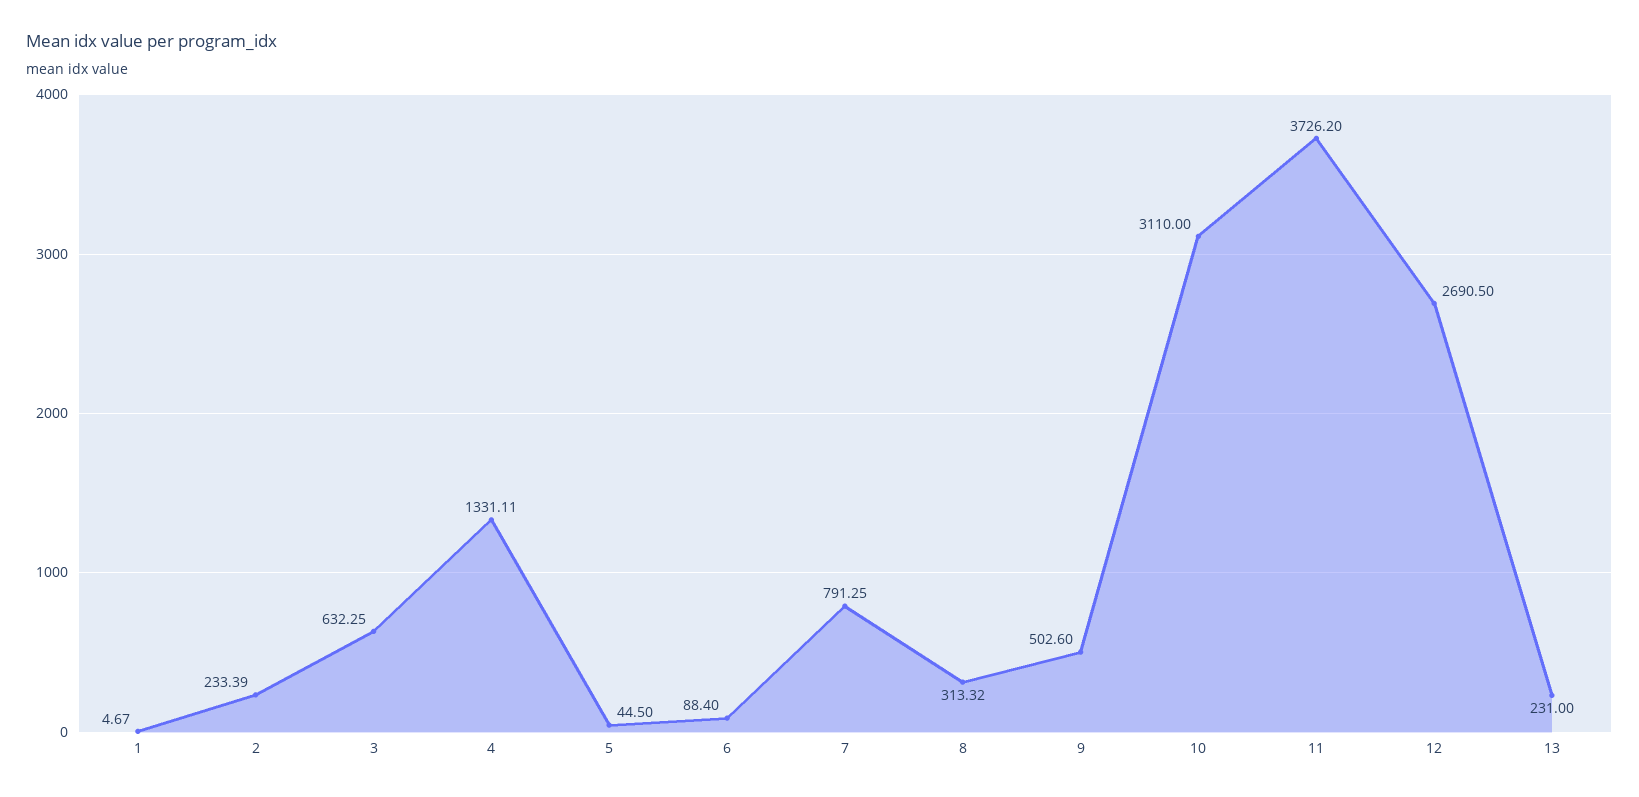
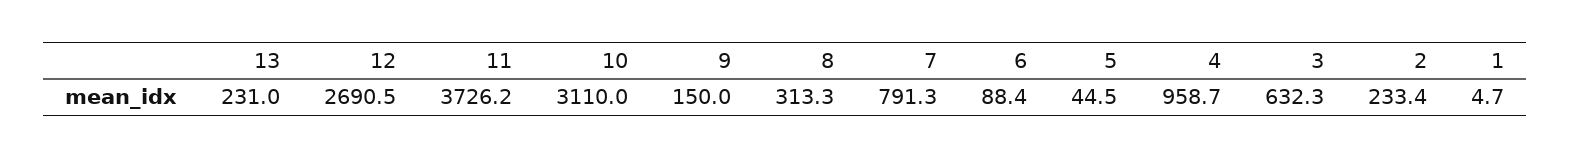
4: 1331.11 -> 958.7
9: 502.6 -> 150

